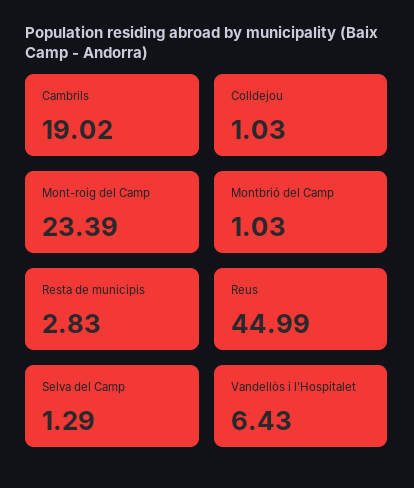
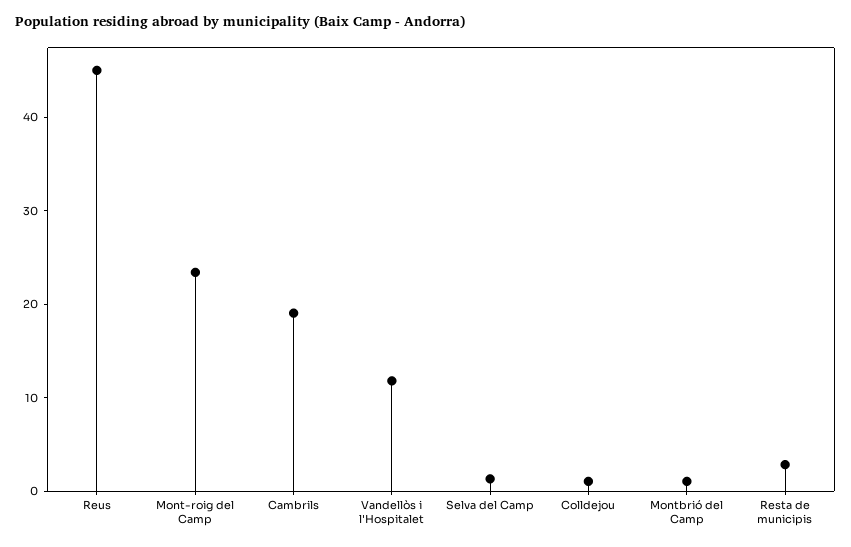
Vandellòs i l'Hospitalet: 6.43 -> 12

